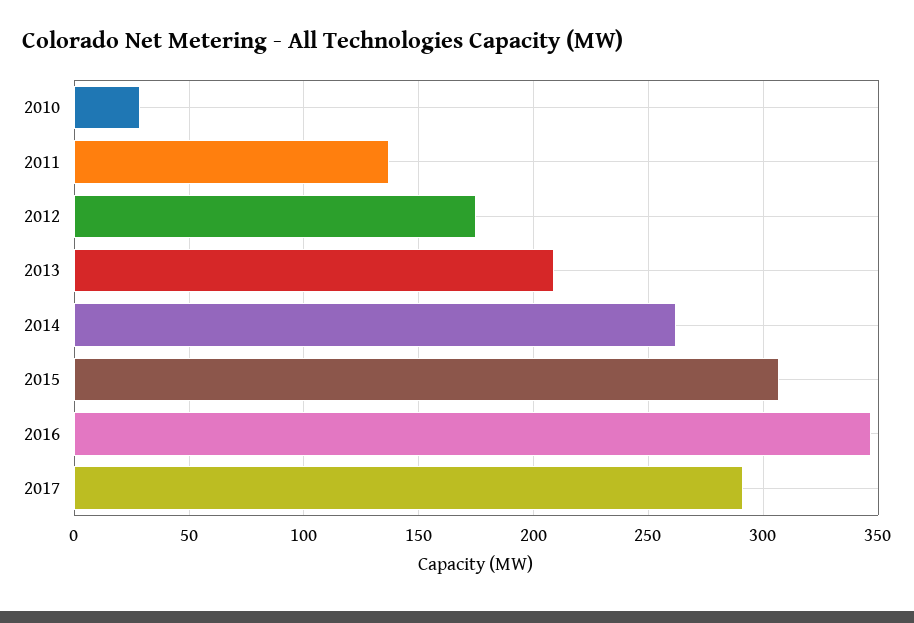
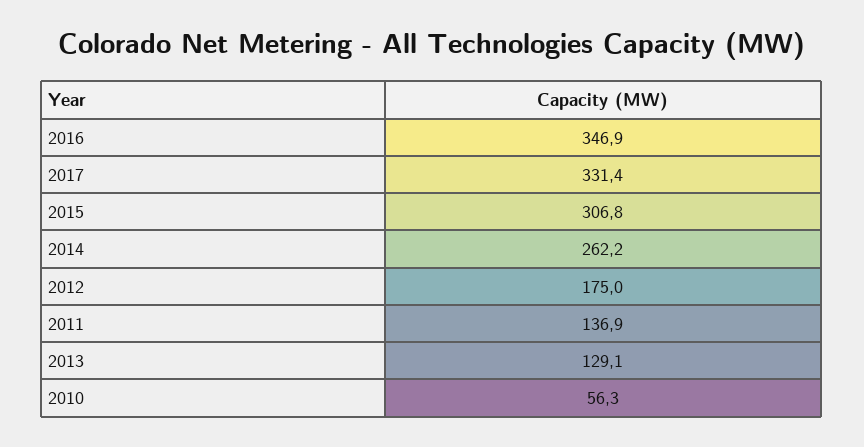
2010: 30 -> 56.3
2013: 210 -> 129.1
2017: 290 -> 331.4

